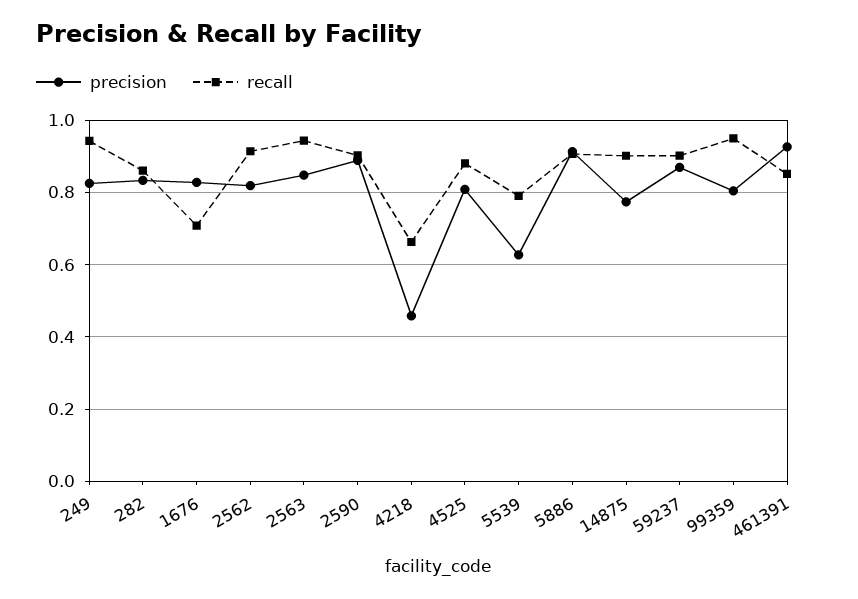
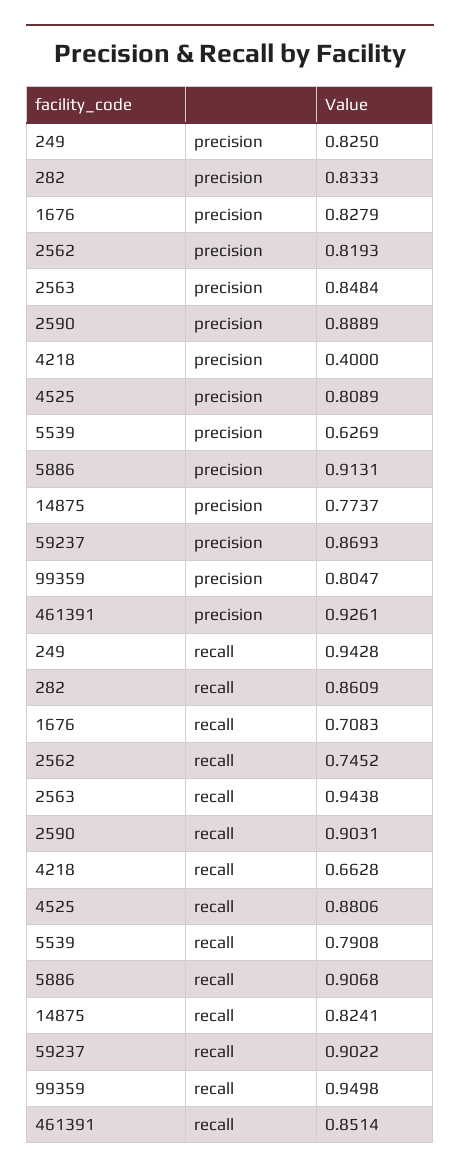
recall, 2562: 0.92 -> 0.7452
precision, 4218: 0.46 -> 0.4
recall, 14875: 0.9 -> 0.8241

